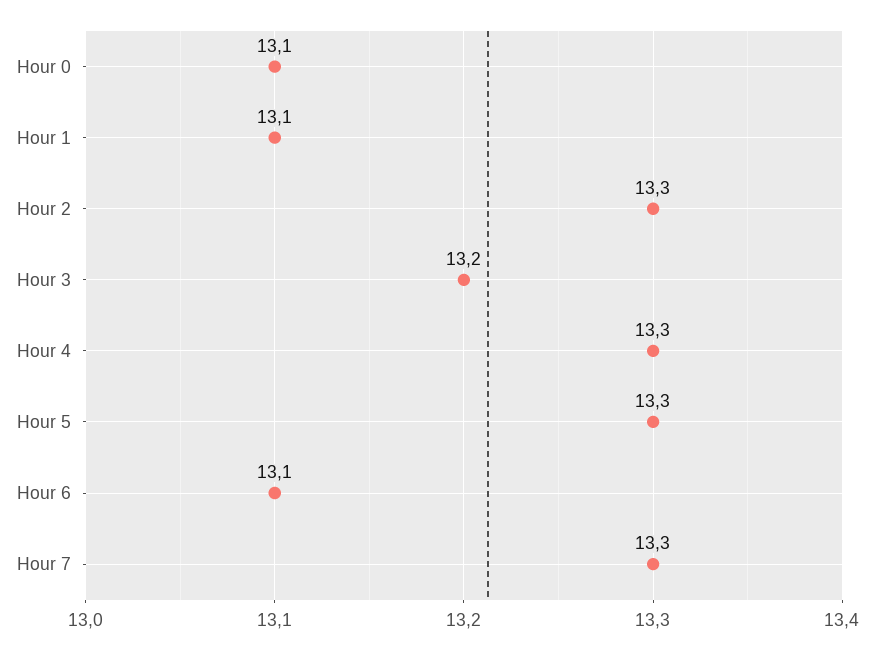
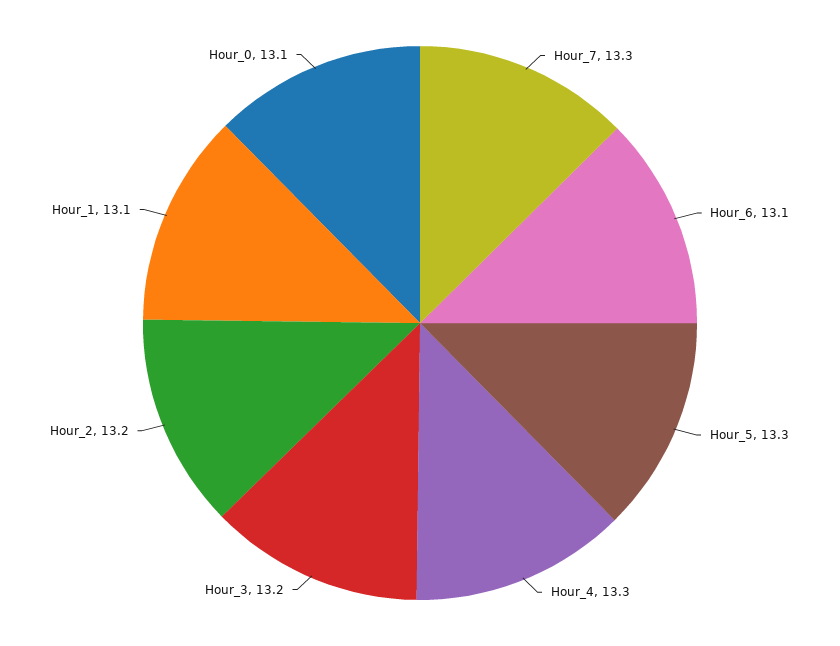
Hour 2: 13.3 -> 13.2

